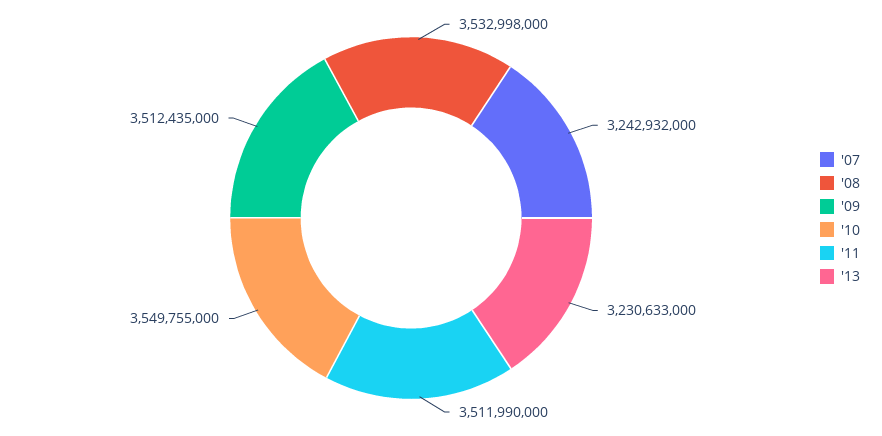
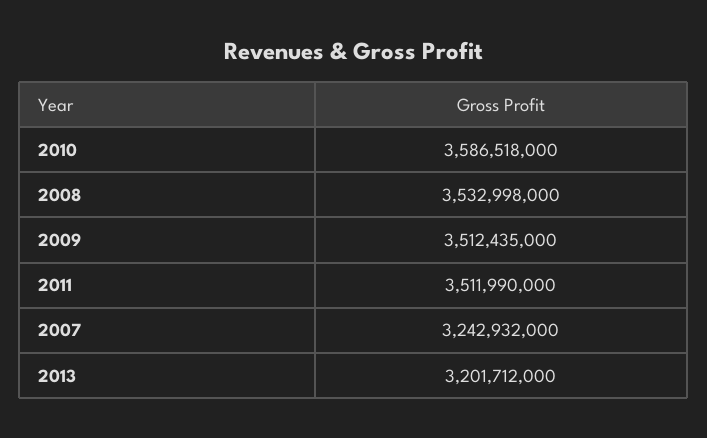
'10: 3549755000 -> 3586518000
'13: 3230633000 -> 3201712000

